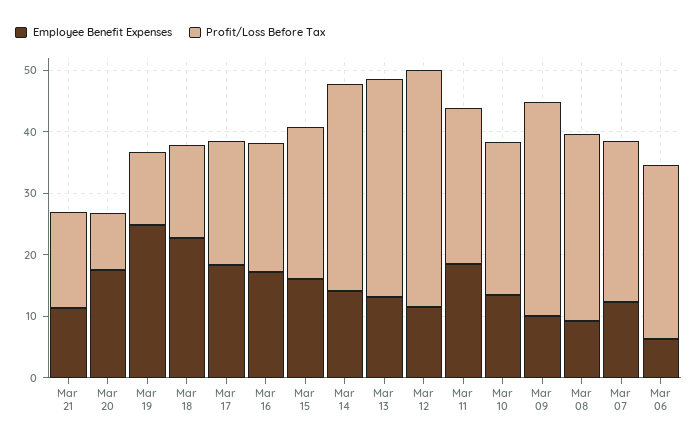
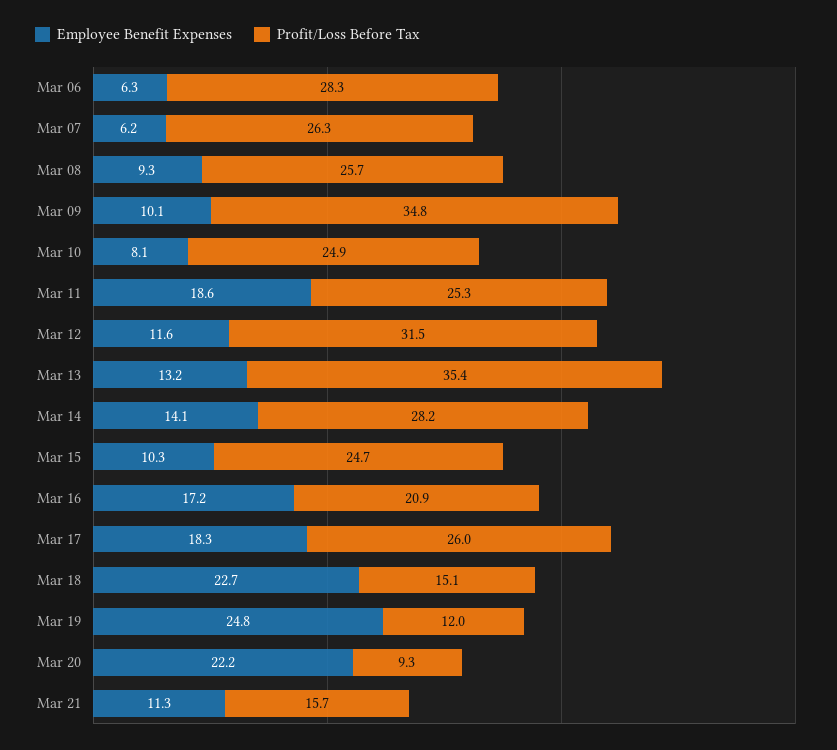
Employee Benefit Expenses, Mar 20: 18 -> 22.2
Profit/Loss Before Tax, Mar 17: 20 -> 26
Employee Benefit Expenses, Mar 15: 16 -> 10.3
Profit/Loss Before Tax, Mar 14: 34 -> 28.2
Profit/Loss Before Tax, Mar 12: 38 -> 31.5
Employee Benefit Expenses, Mar 10: 14 -> 8.1
Profit/Loss Before Tax, Mar 08: 30 -> 25.7
Employee Benefit Expenses, Mar 07: 12 -> 6.2

